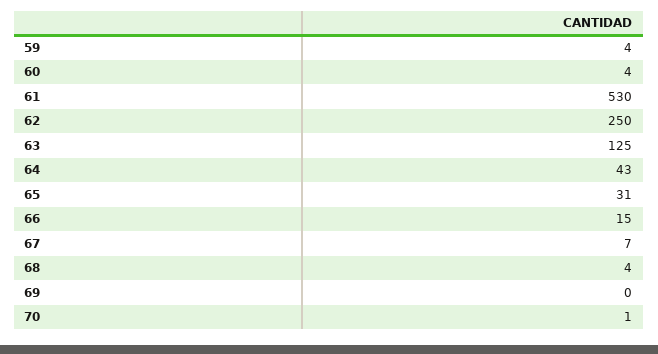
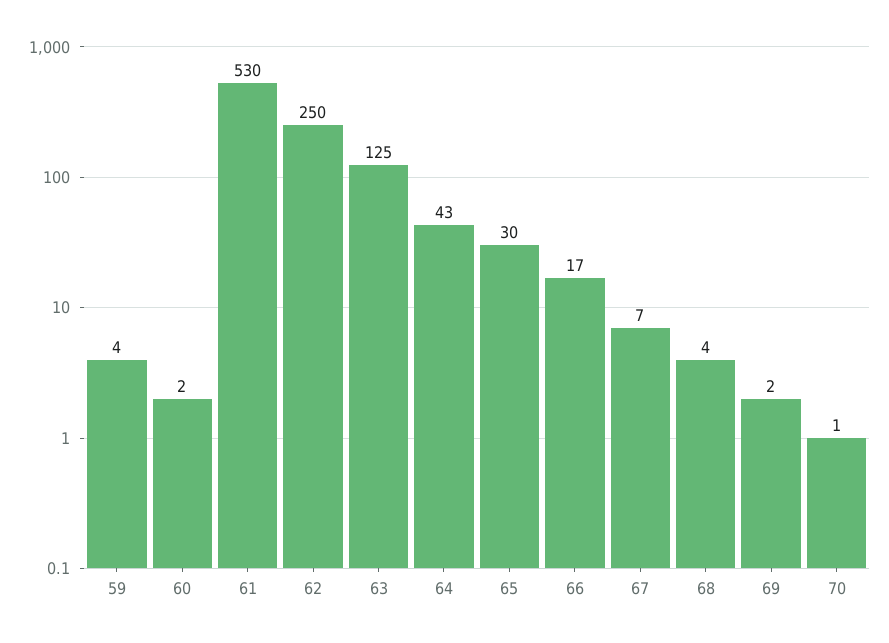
60: 4 -> 2
65: 31 -> 30
66: 15 -> 17
69: 0 -> 2

